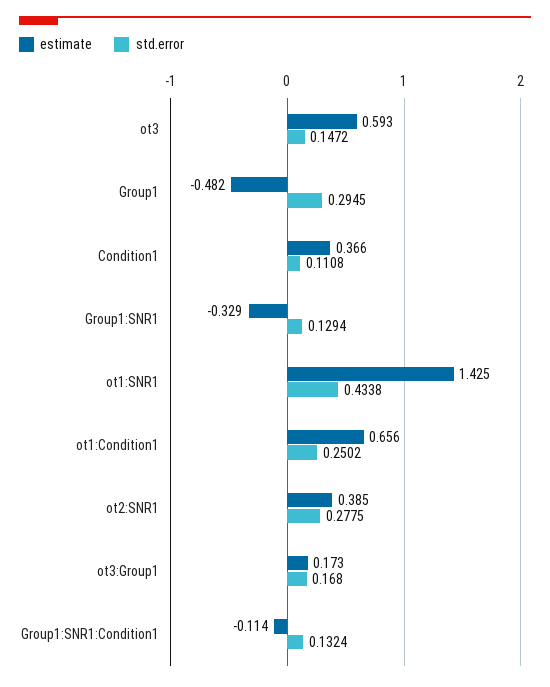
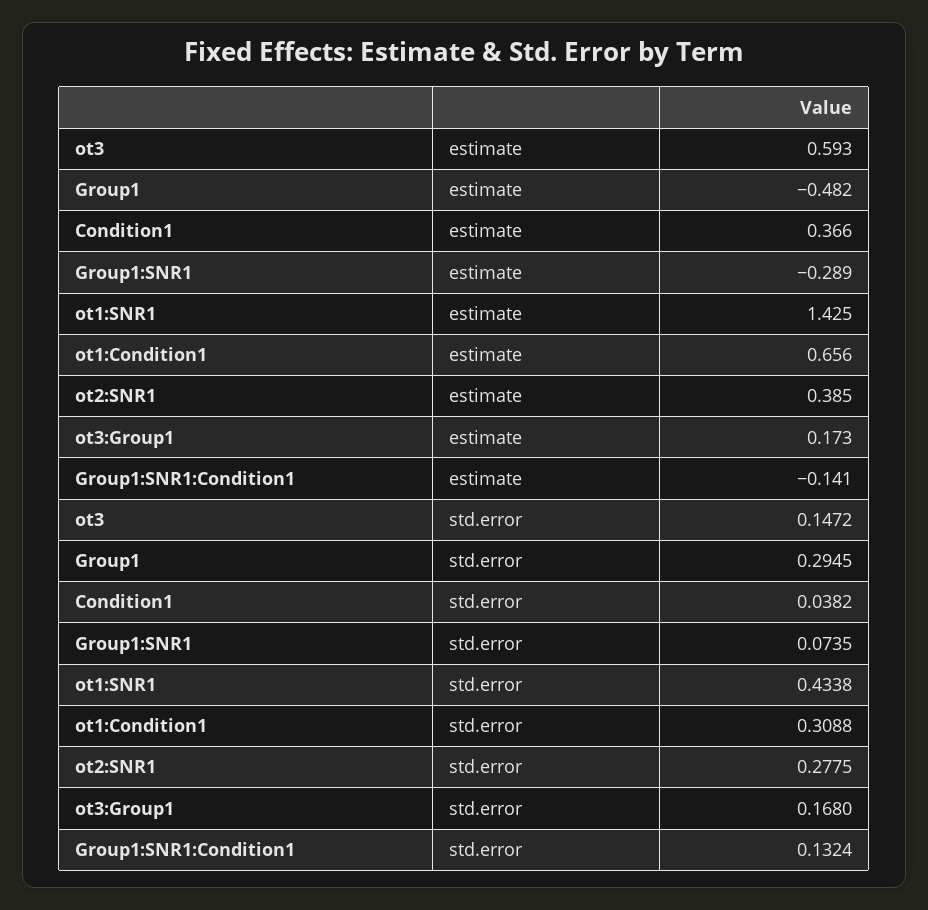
std.error, Condition1: 0.1108 -> 0.0382
estimate, Group1:SNR1: -0.329 -> -0.289
std.error, Group1:SNR1: 0.1294 -> 0.0735
std.error, ot1:Condition1: 0.2502 -> 0.3088
estimate, Group1:SNR1:Condition1: -0.114 -> -0.141

